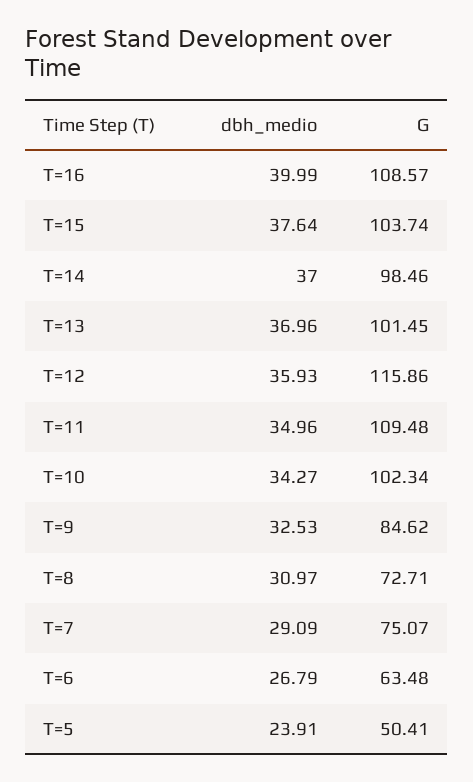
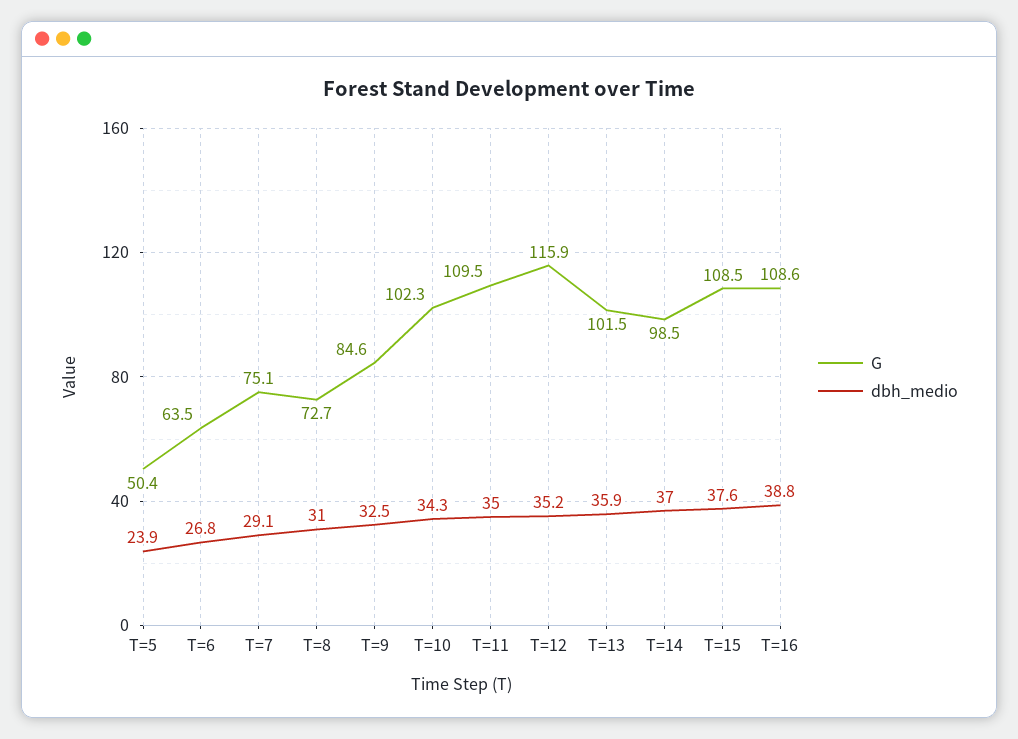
dbh_medio, T=16: 39.99 -> 38.8
G, T=15: 103.74 -> 108.5
dbh_medio, T=13: 36.96 -> 35.9
dbh_medio, T=12: 35.93 -> 35.2

